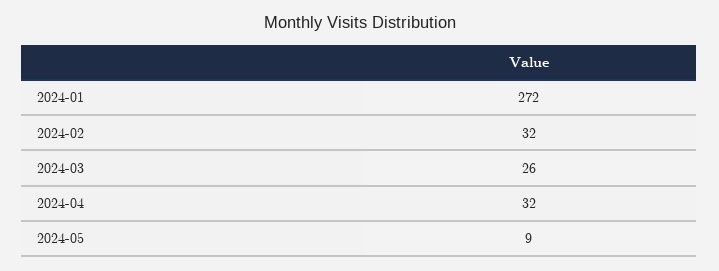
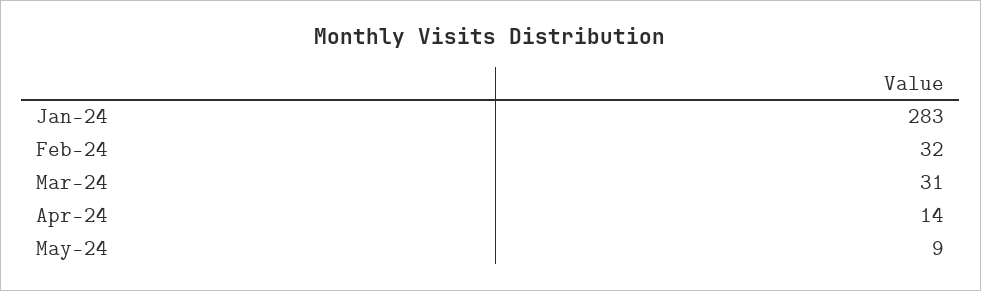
2024-01: 272 -> 283
2024-03: 26 -> 31
2024-04: 32 -> 14

